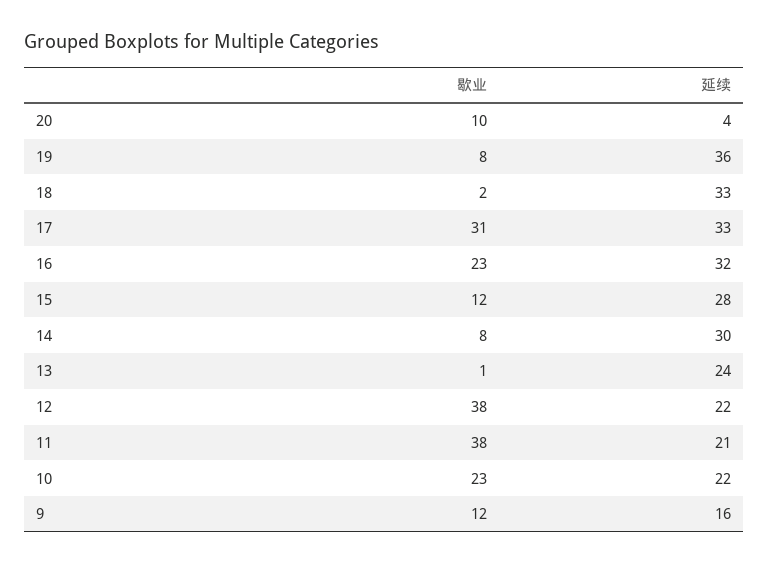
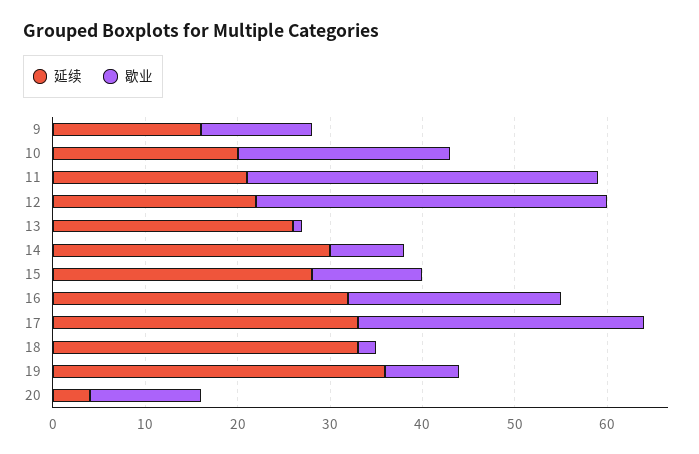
歇业, 20: 10 -> 12
延续, 13: 24 -> 26
延续, 10: 22 -> 20

